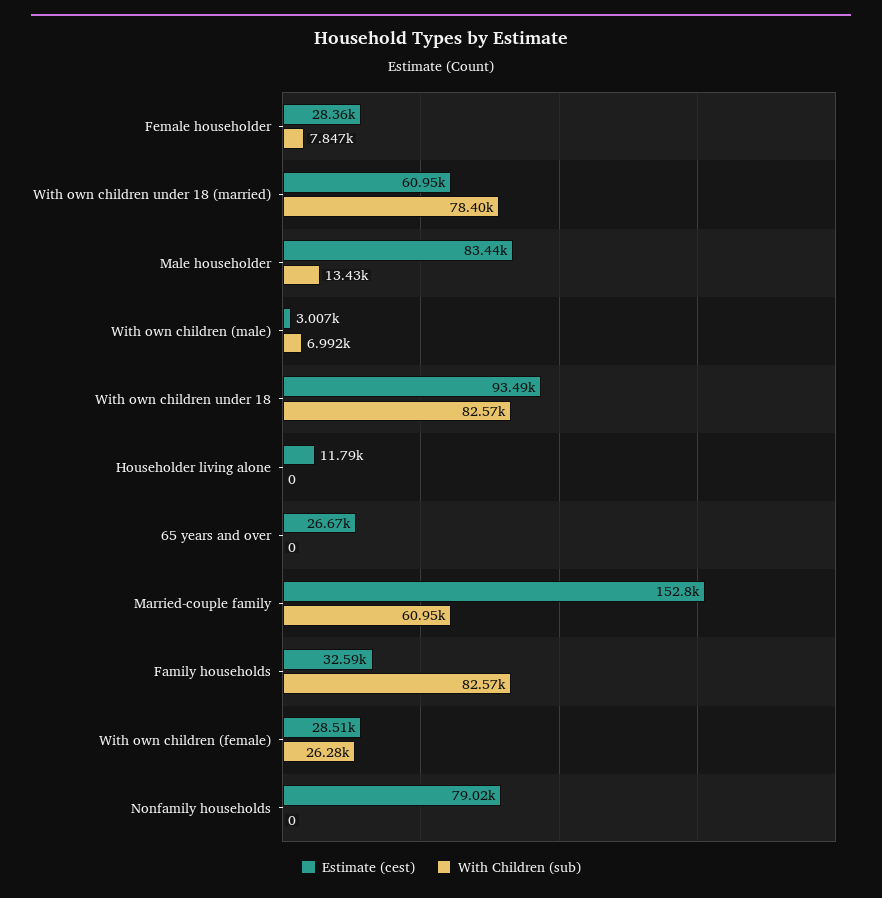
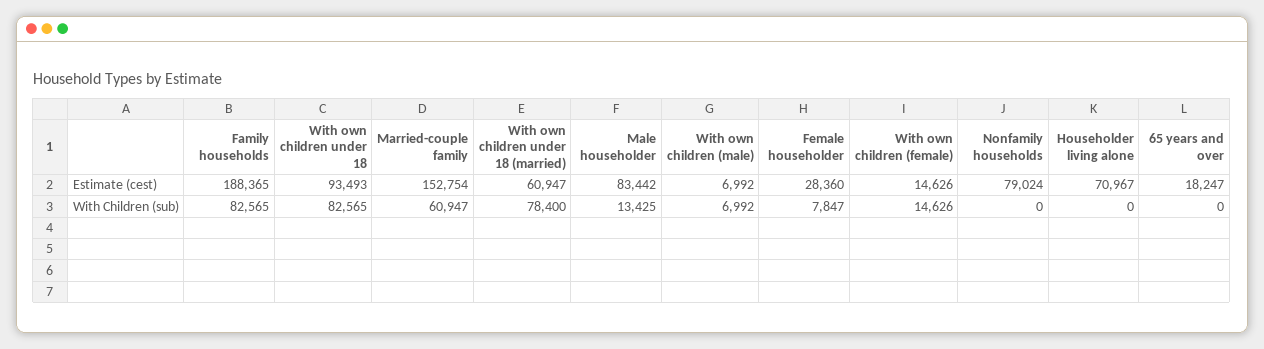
Estimate (cest), With own children (male): 3007 -> 6992
Estimate (cest), Householder living alone: 11790 -> 70967
Estimate (cest), 65 years and over: 26670 -> 18247
Estimate (cest), Family households: 32590 -> 188365
Estimate (cest), With own children (female): 28510 -> 14626
With Children (sub), With own children (female): 26280 -> 14626

